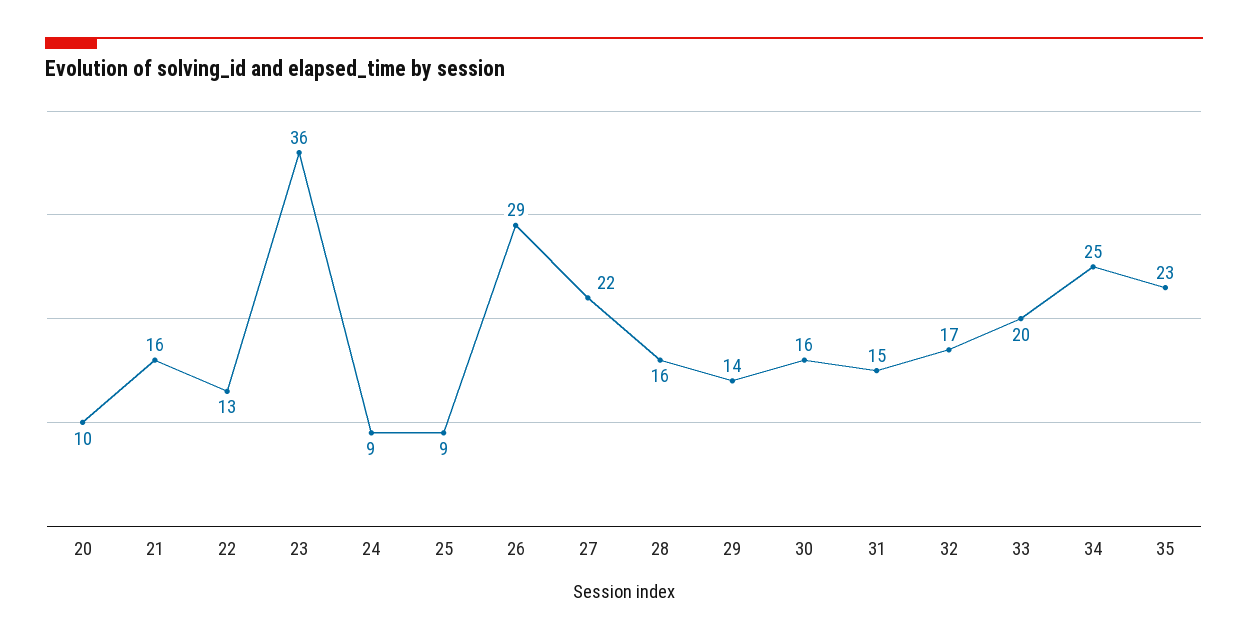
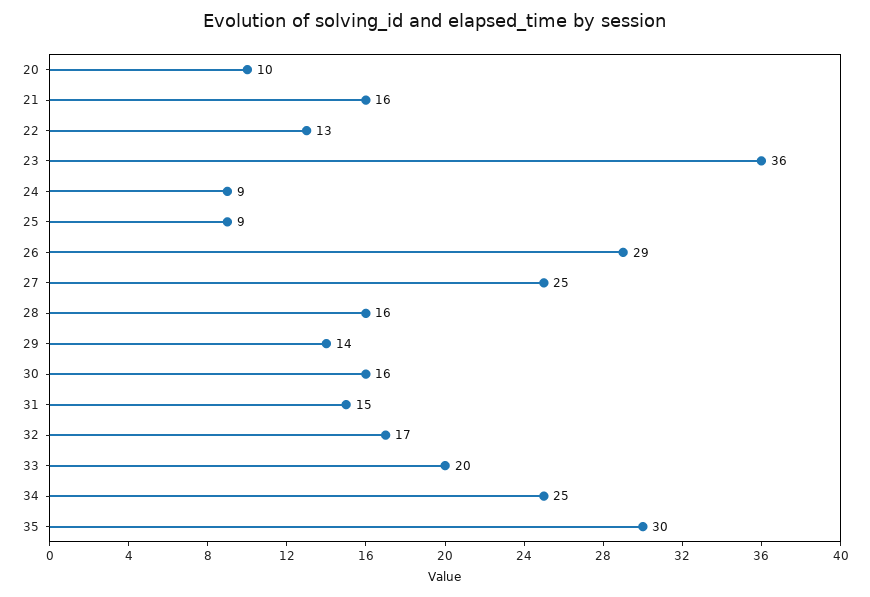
27: 22 -> 25
35: 23 -> 30

